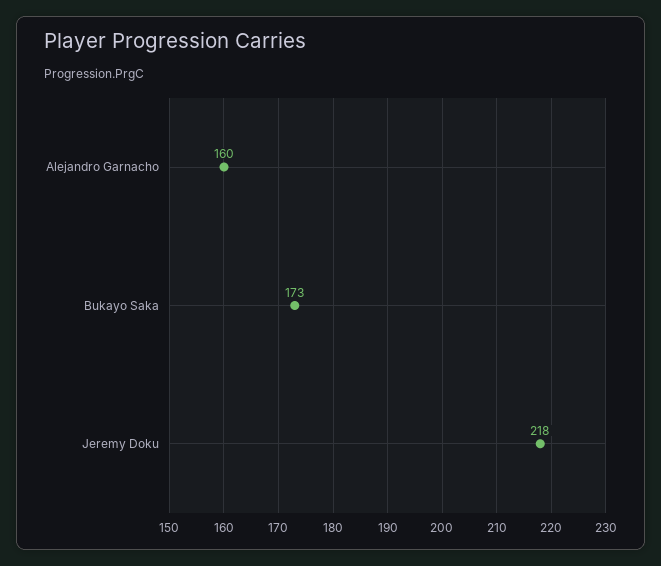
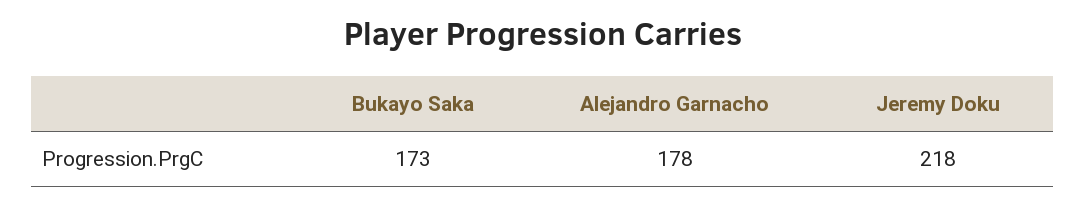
Alejandro Garnacho: 160 -> 178

